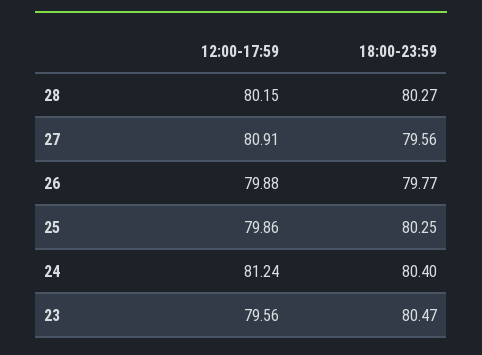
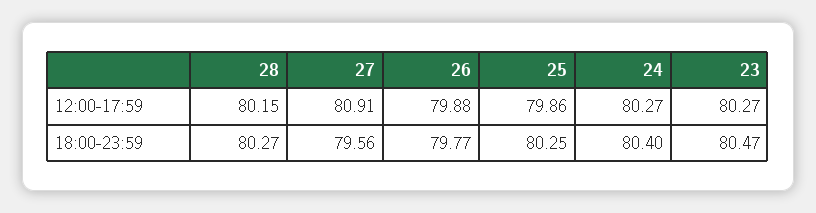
12:00-17:59, 24: 81.24 -> 80.27
12:00-17:59, 23: 79.56 -> 80.27

